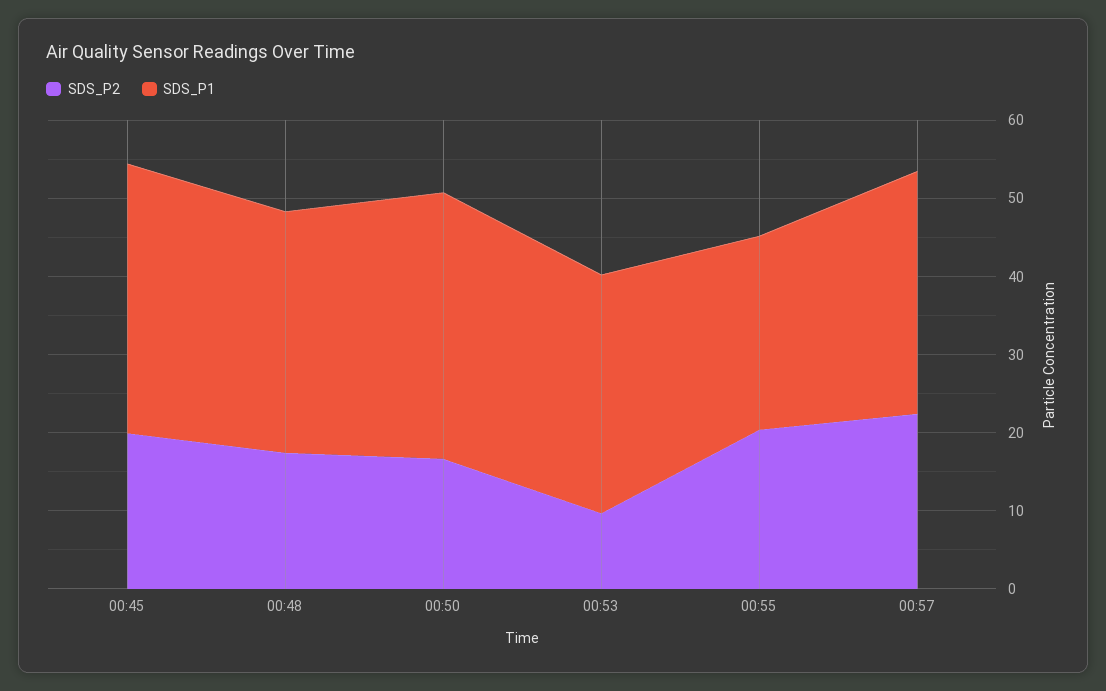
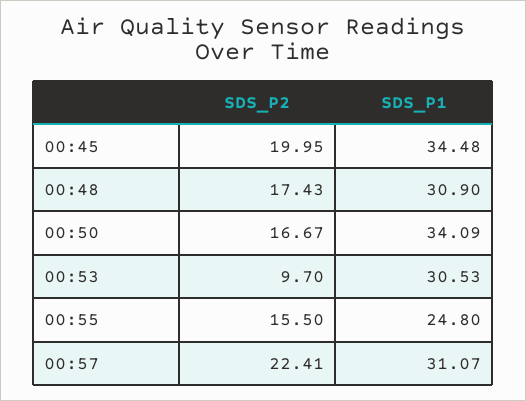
SDS_P2, 00:55: 20 -> 15.5

